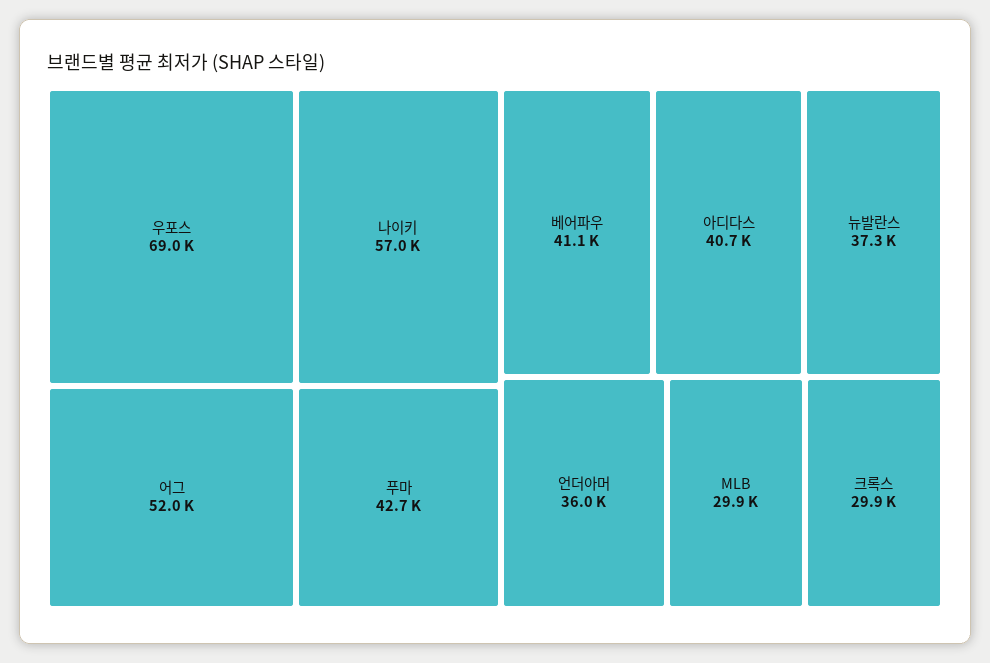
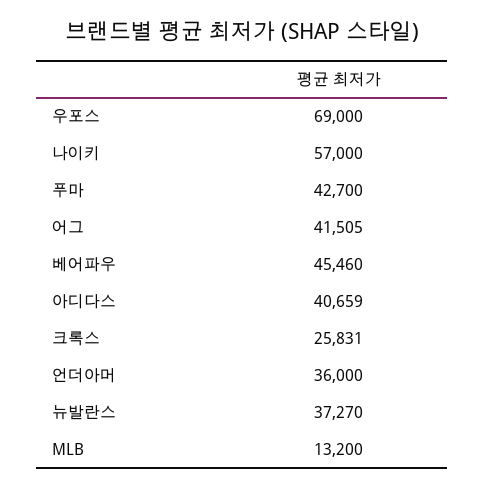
어그: 52000 -> 41505
베어파우: 41100 -> 45460
MLB: 29900 -> 13200
크록스: 29900 -> 25831

